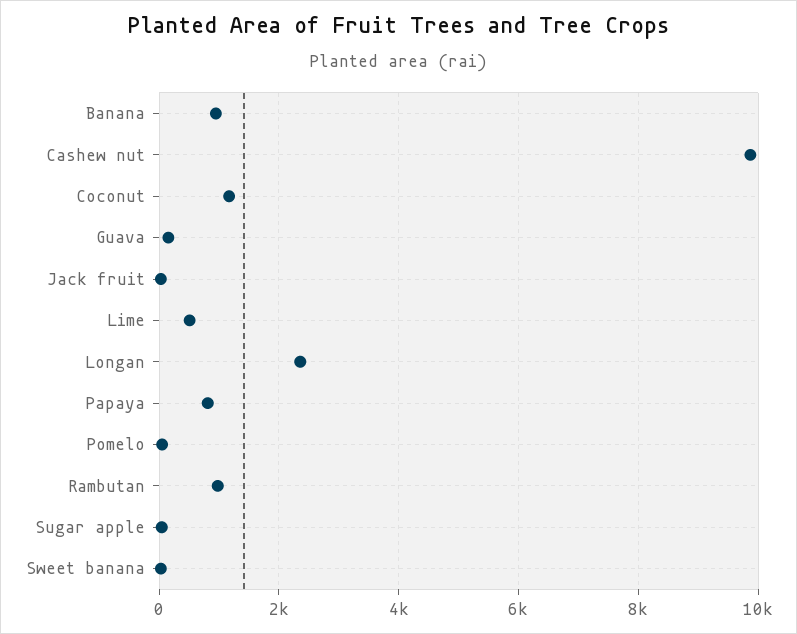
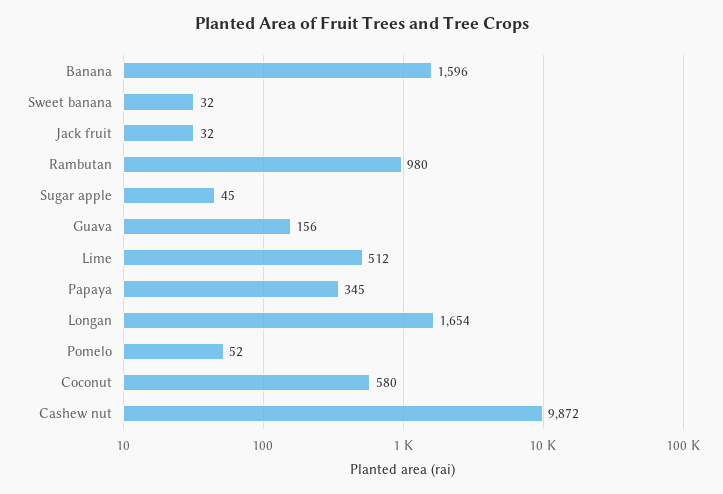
Banana: 1000 -> 1596
Coconut: 1200 -> 580
Longan: 2400 -> 1654
Papaya: 800 -> 345

